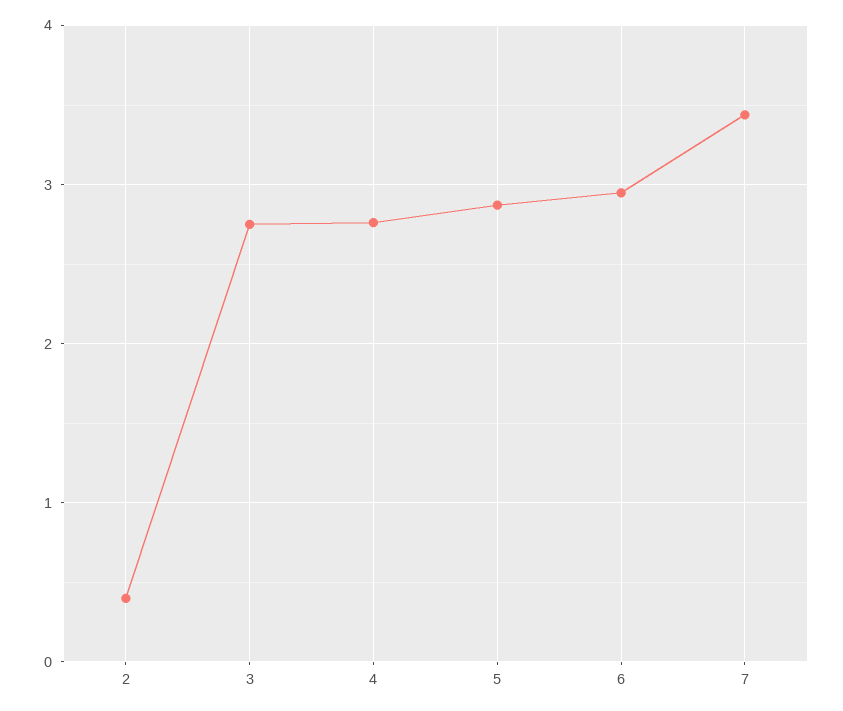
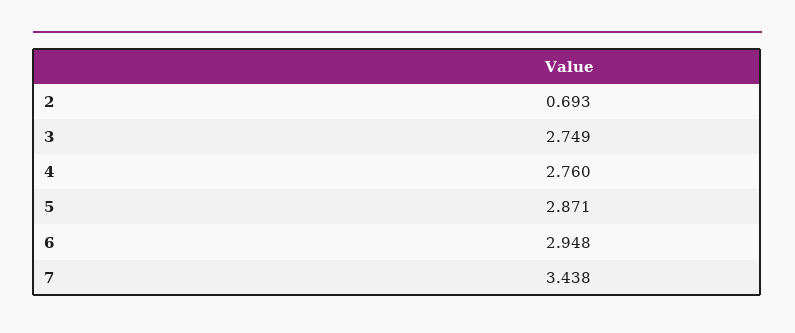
2: 0.4 -> 0.693

